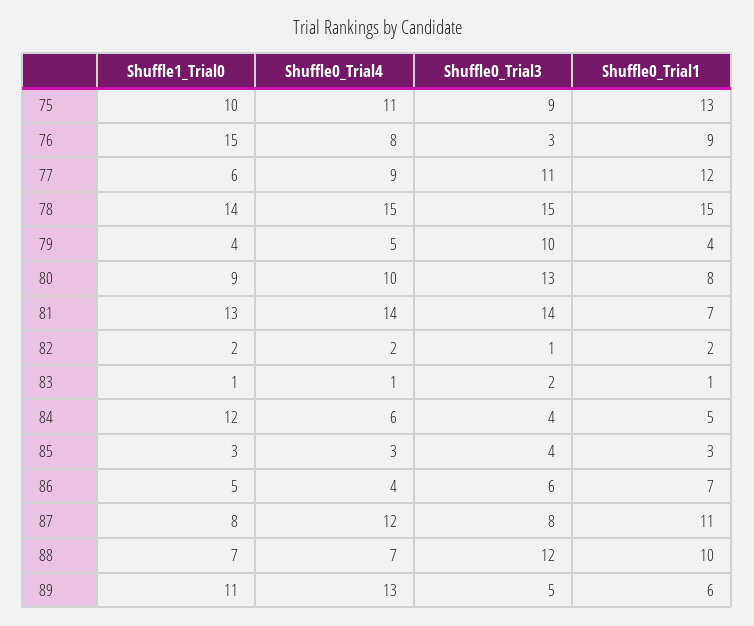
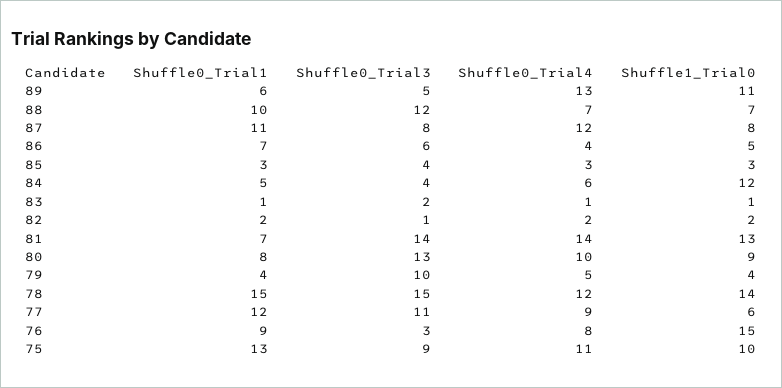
Shuffle0_Trial4, 78: 15 -> 12

